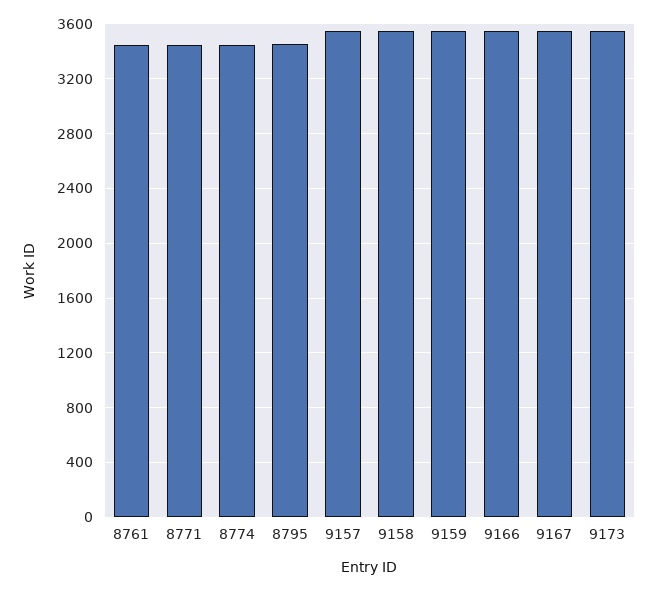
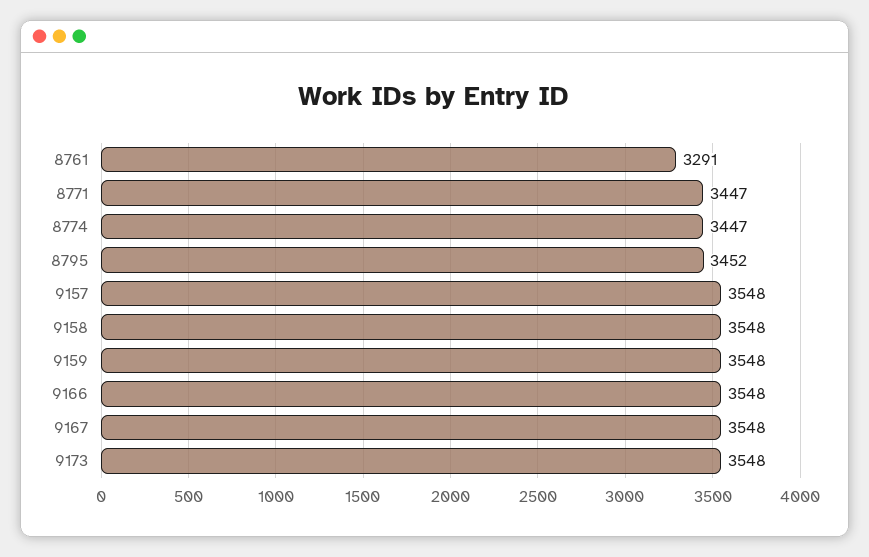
8761: 3450 -> 3291

